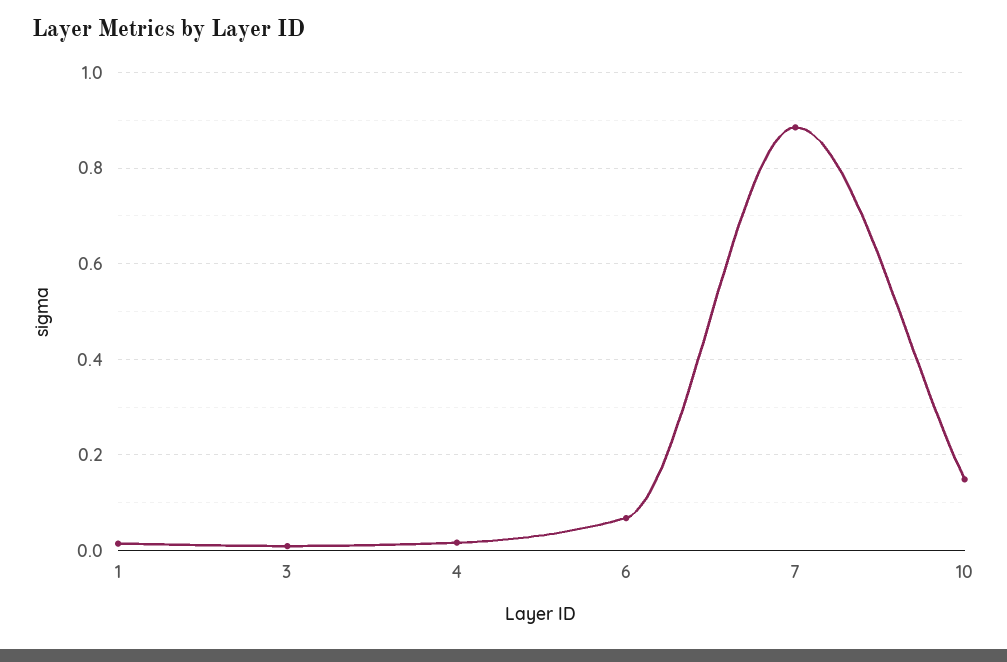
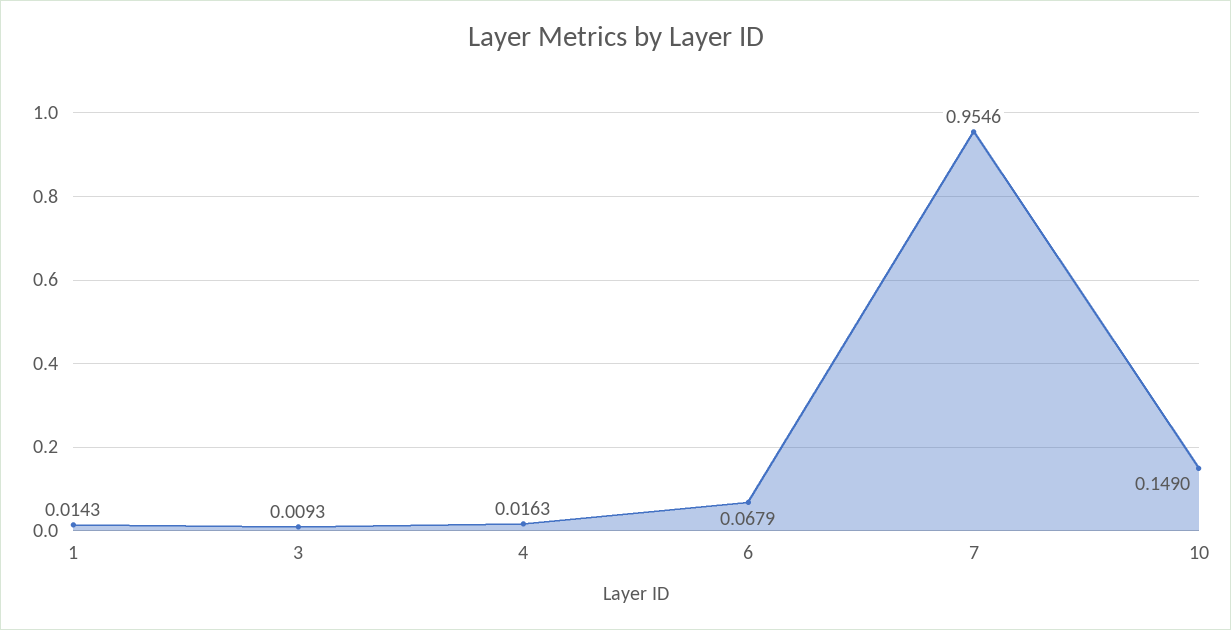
7: 0.88 -> 0.9546

